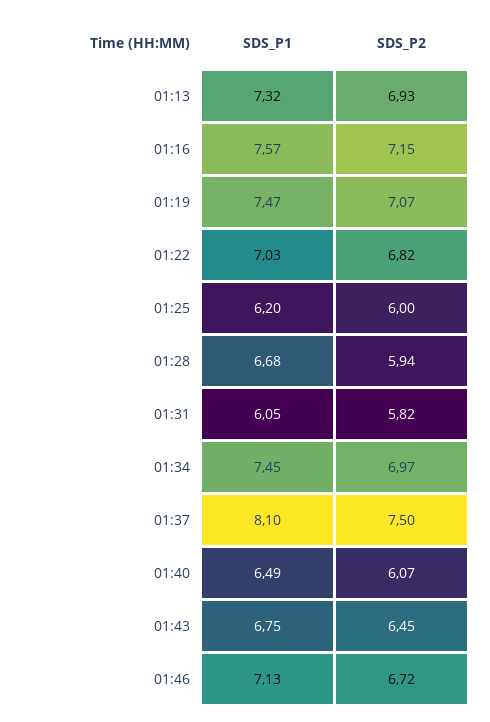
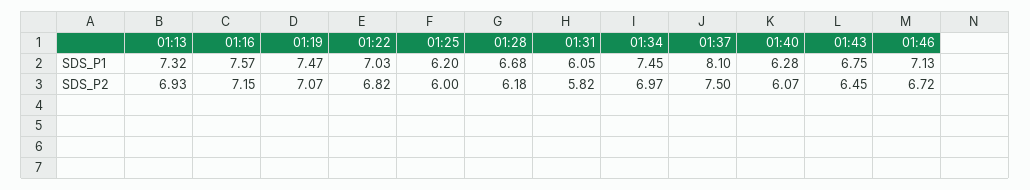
SDS_P2, 01:28: 5.94 -> 6.18
SDS_P1, 01:40: 6.49 -> 6.28

